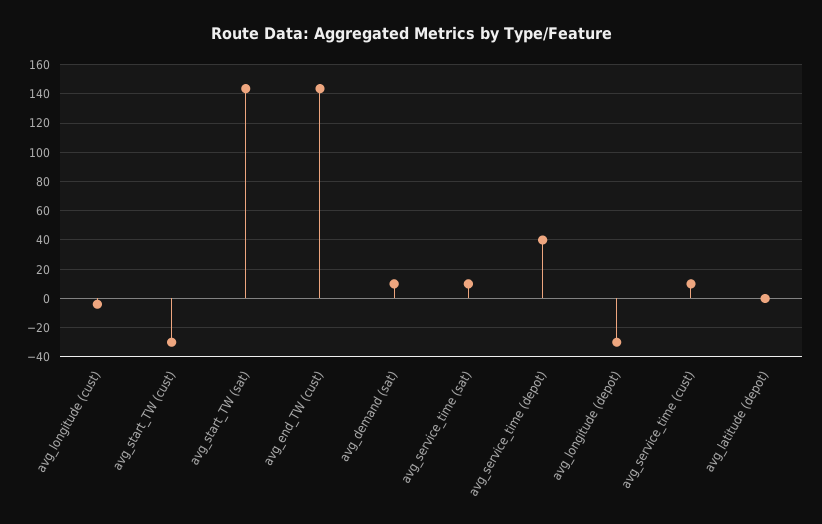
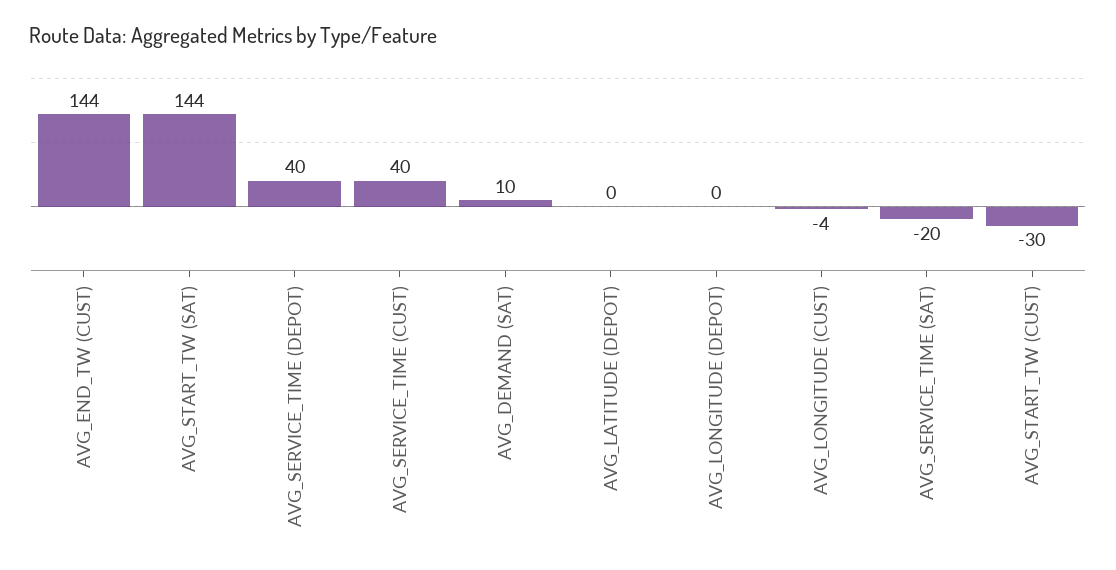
avg_service_time (sat): 10 -> -20
avg_longitude (depot): -30 -> 0
avg_service_time (cust): 10 -> 40

